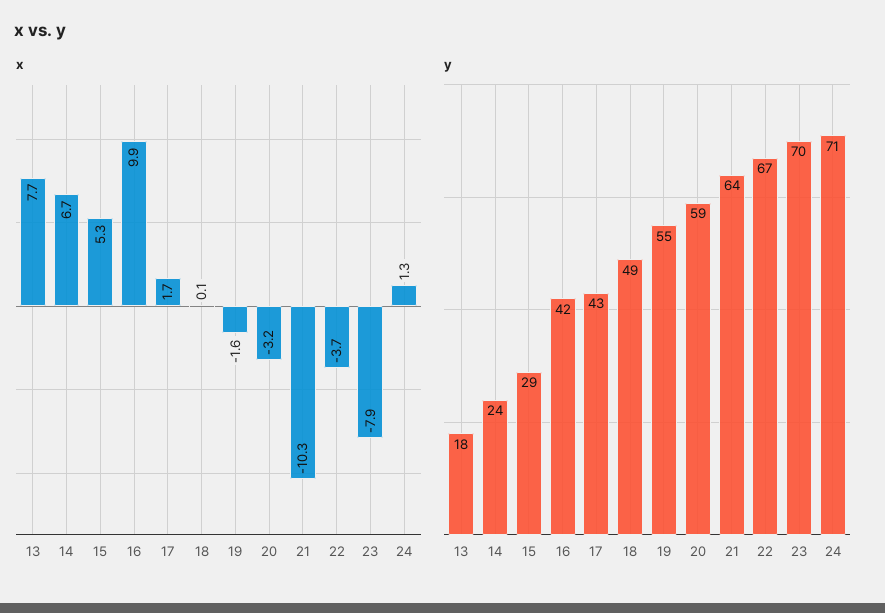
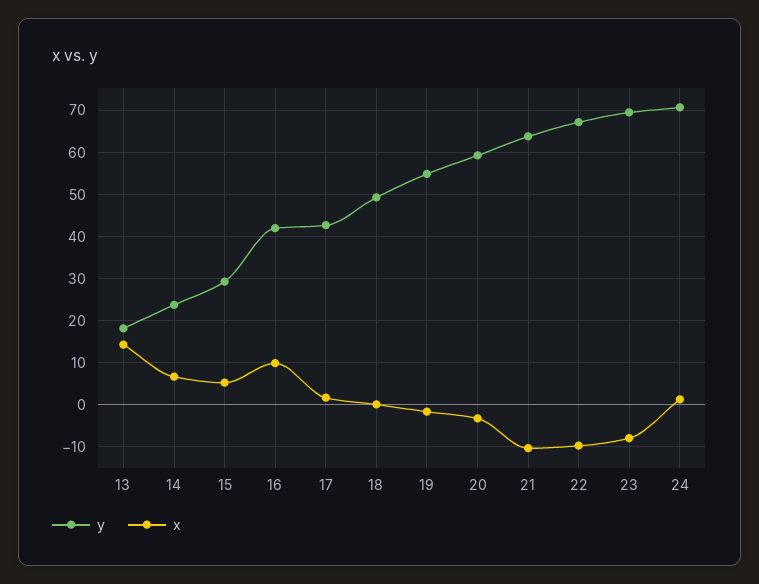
x, 13: 7.7 -> 14
x, 22: -3.7 -> -10

